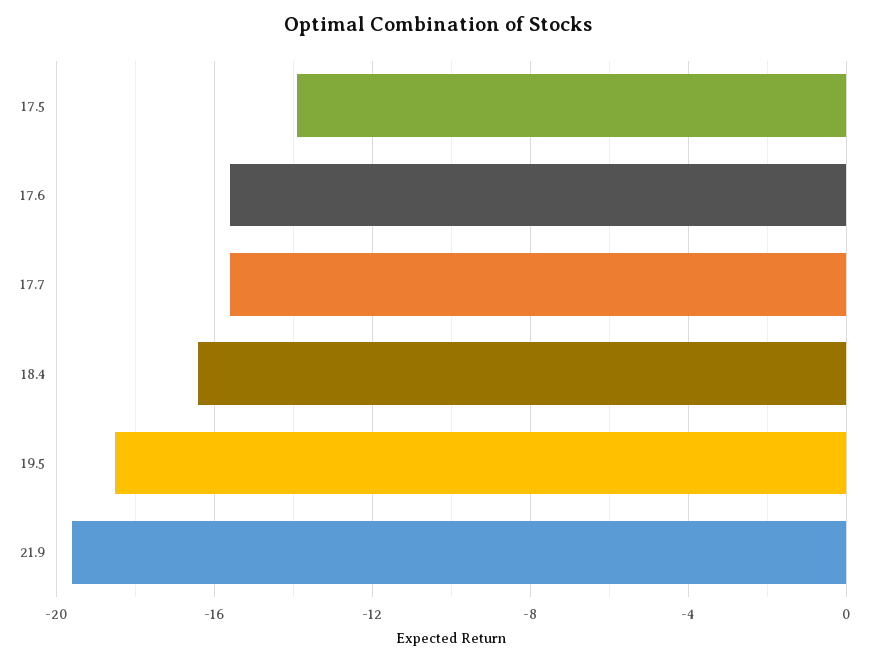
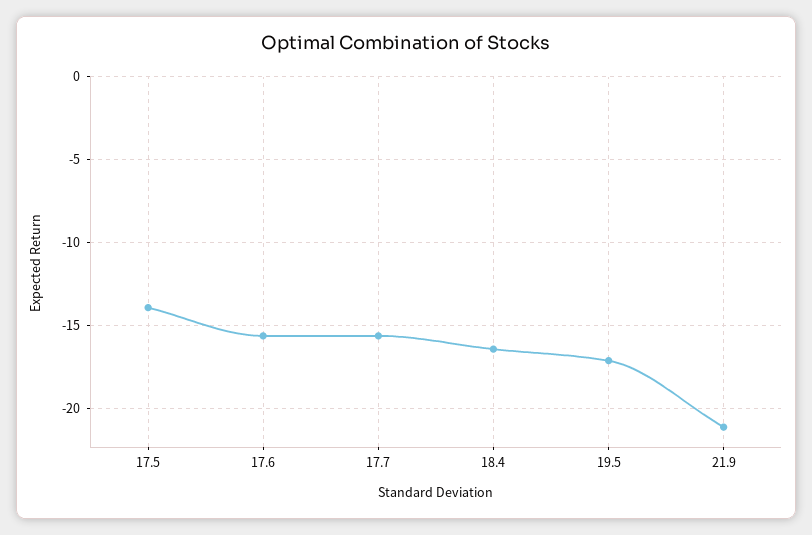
19.5: -18.5 -> -17
21.9: -19.5 -> -21

